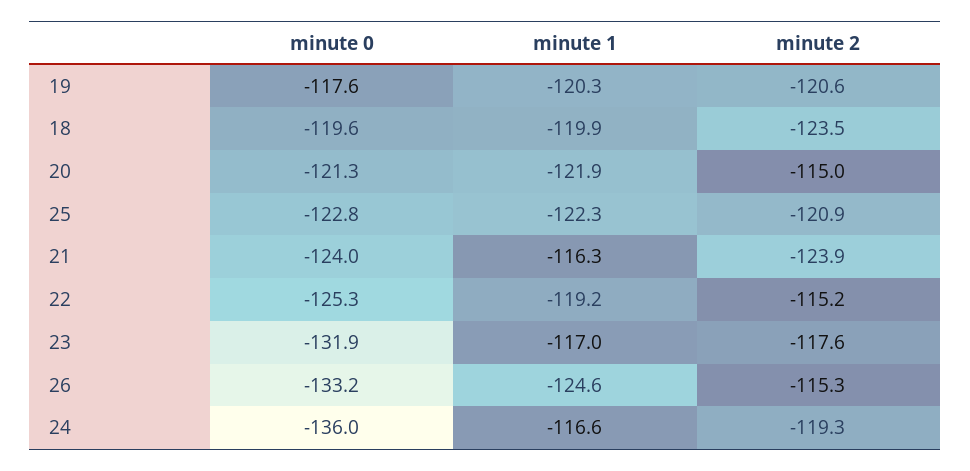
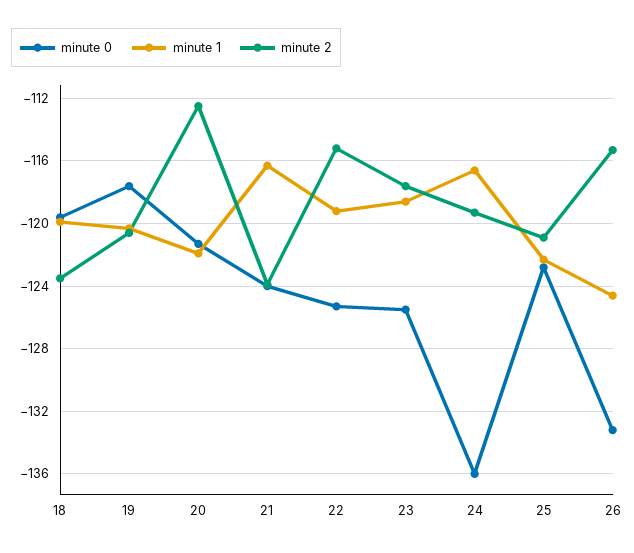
minute 2, 20: -115 -> -112.5
minute 0, 23: -131.9 -> -125.5
minute 1, 23: -117 -> -118.5

